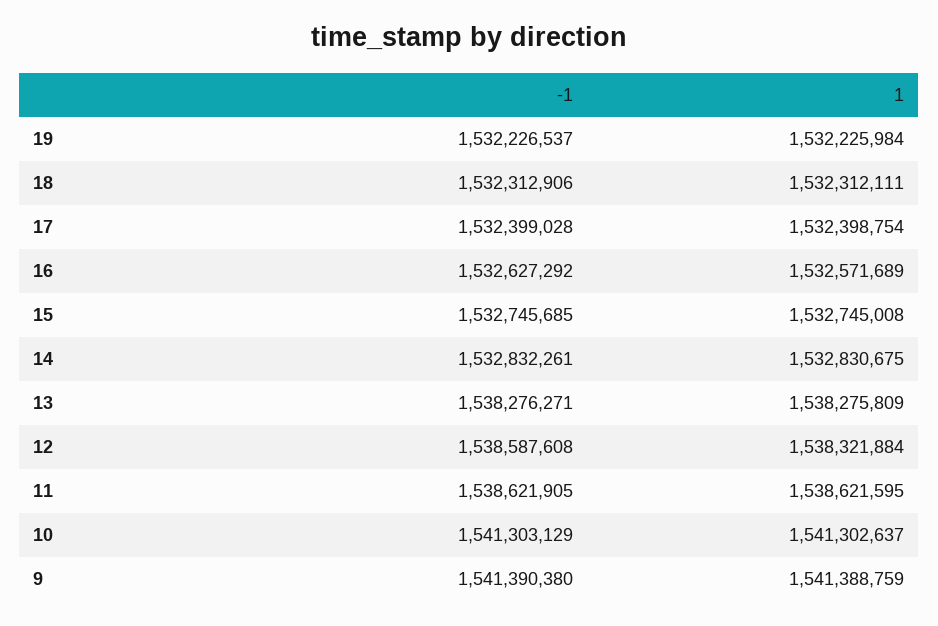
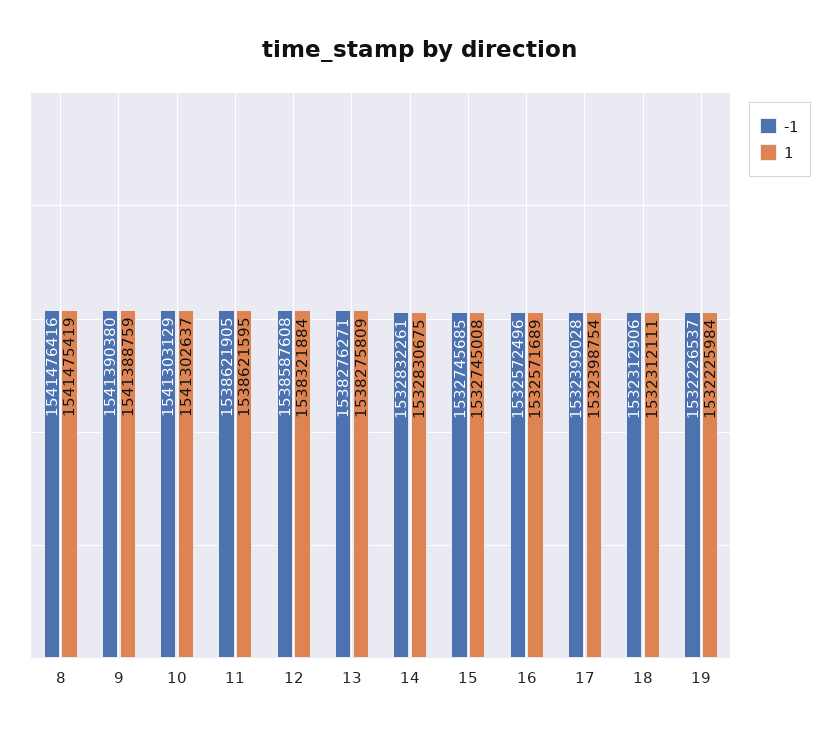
-1, 16: 1532627292 -> 1532572496
-1, 8: none -> 1541476416
1, 8: none -> 1541475419

